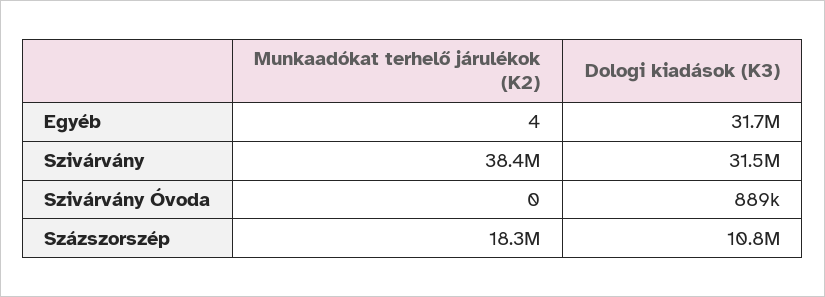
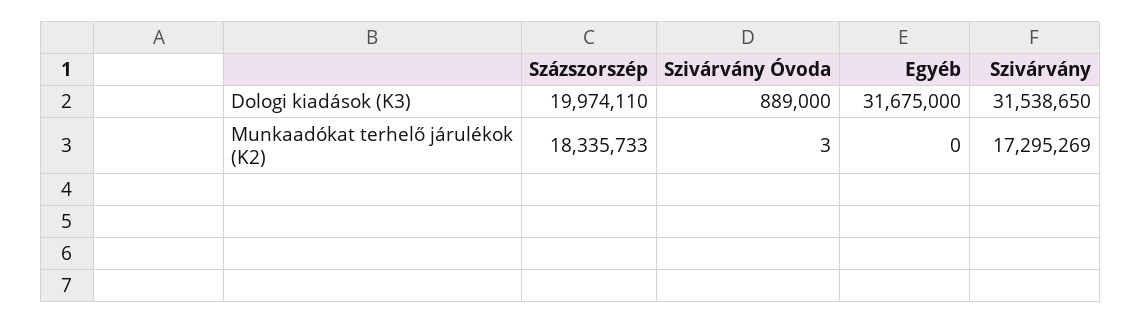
Munkaadókat terhelő járulékok (K2), Egyéb: 4 -> 0
Munkaadókat terhelő járulékok (K2), Szivárvány: 38400000 -> 17295269
Munkaadókat terhelő járulékok (K2), Szivárvány Óvoda: 0 -> 3
Dologi kiadások (K3), Százszorszép: 10800000 -> 19974110

